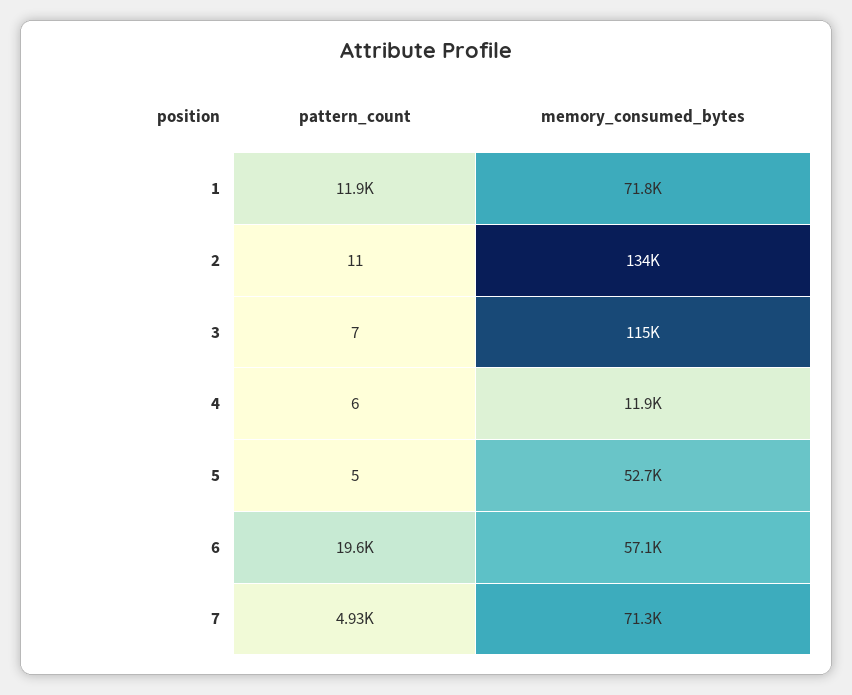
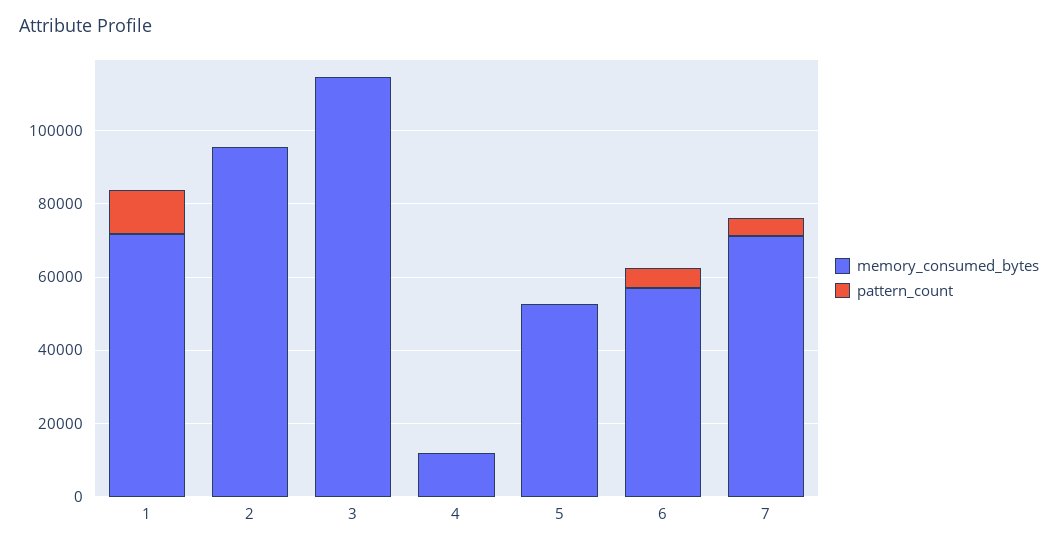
memory_consumed_bytes, 2: 134000 -> 95000
pattern_count, 6: 19600 -> 5000

